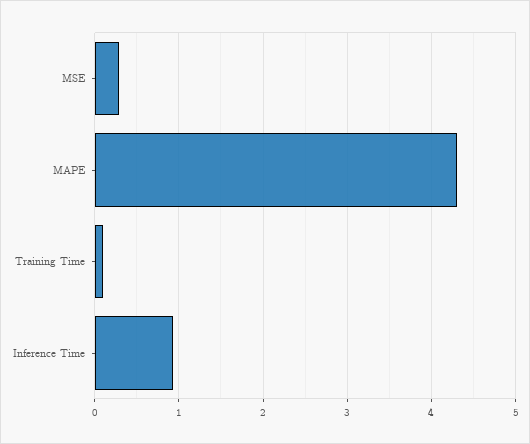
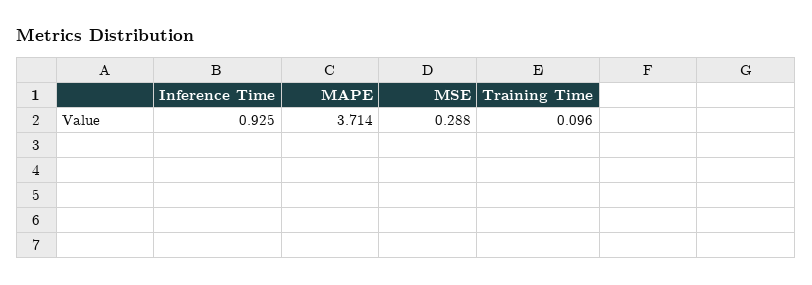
MAPE: 4.3 -> 3.714

